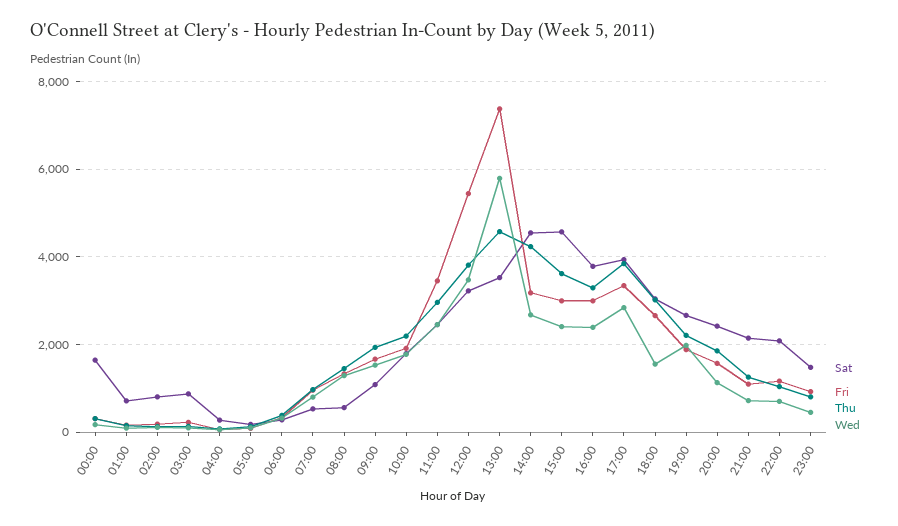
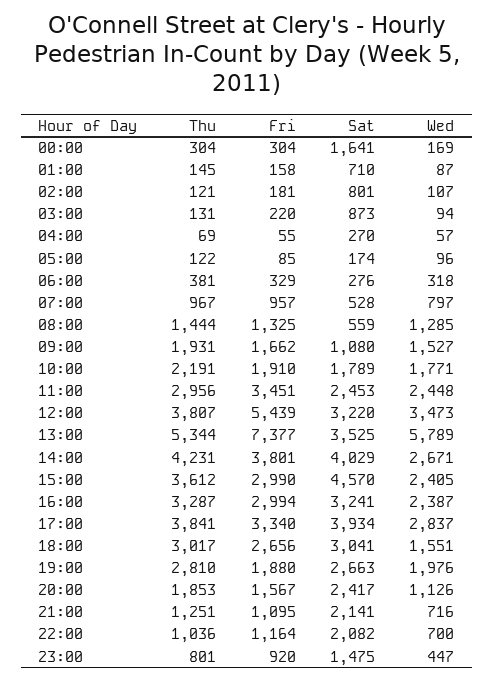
Thu, 13:00: 4600 -> 5344
Sat, 14:00: 4600 -> 4029
Fri, 14:00: 3200 -> 3801
Sat, 16:00: 3800 -> 3241
Thu, 19:00: 2200 -> 2810

